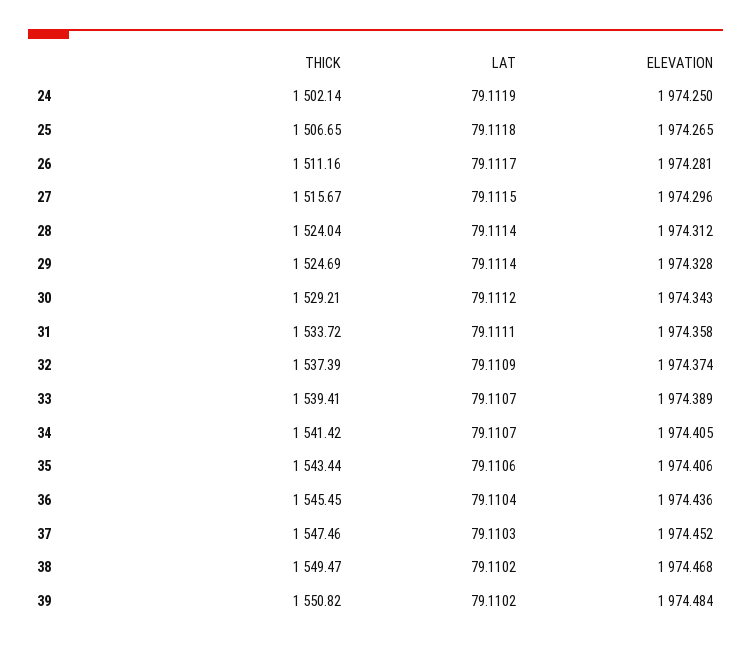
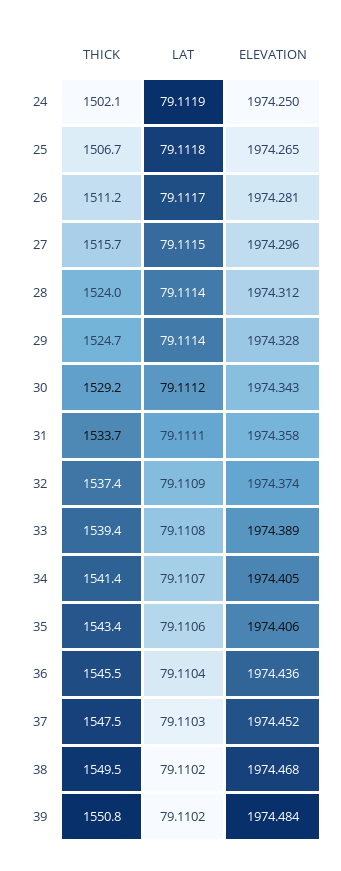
LAT, 33: 79.1107 -> 79.1108

